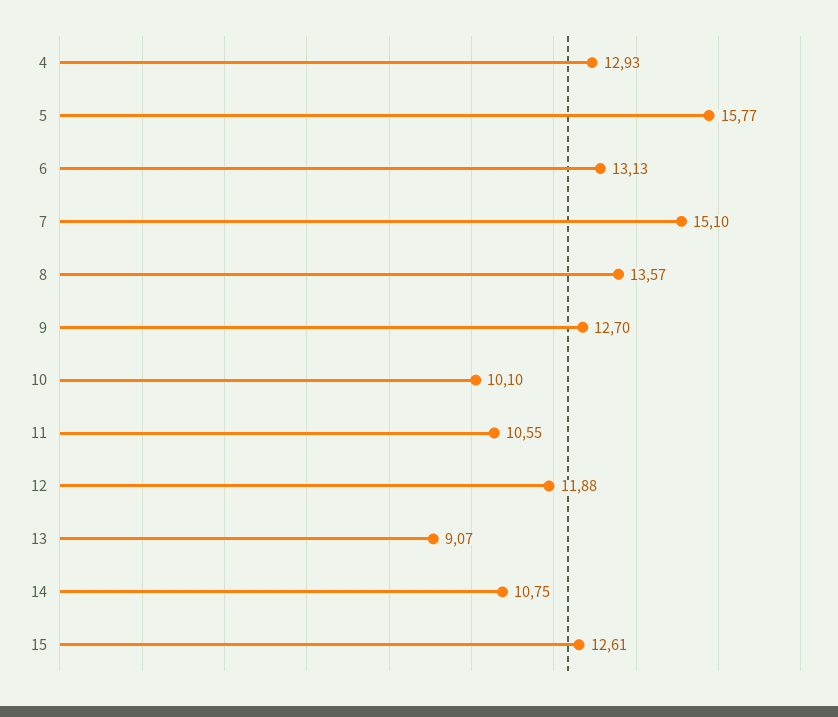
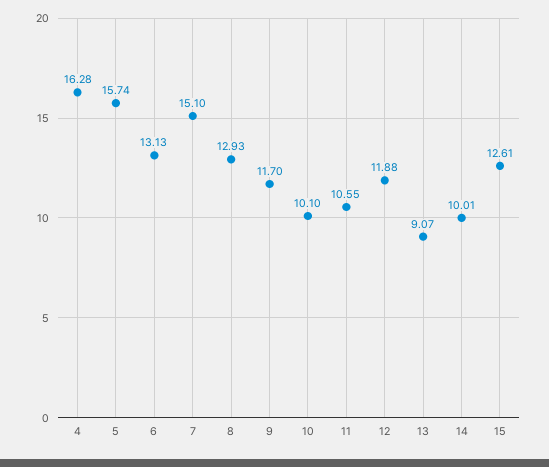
4: 12.93 -> 16.28
5: 15.77 -> 15.74
8: 13.57 -> 12.93
9: 12.7 -> 11.7
14: 10.75 -> 10.01

